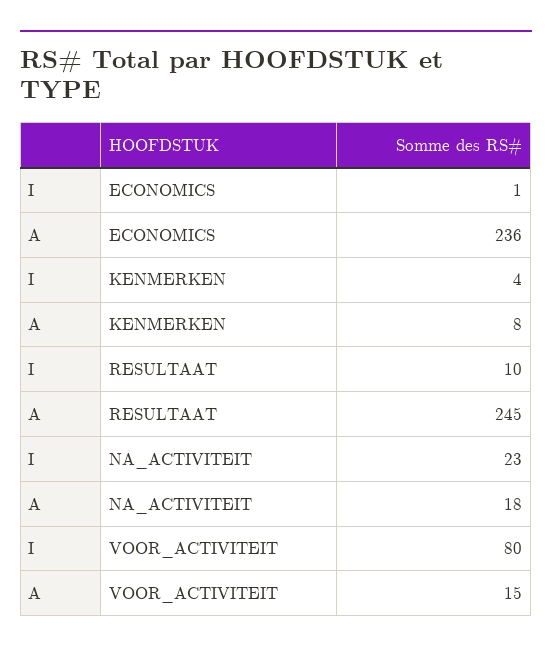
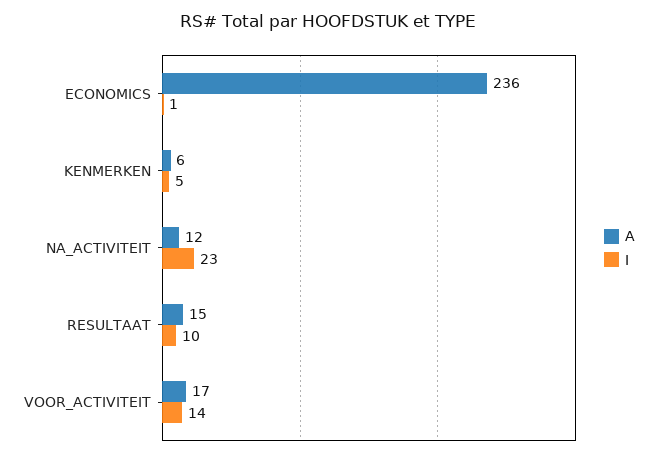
I, KENMERKEN: 4 -> 5
A, KENMERKEN: 8 -> 6
A, RESULTAAT: 245 -> 15
A, NA_ACTIVITEIT: 18 -> 12
I, VOOR_ACTIVITEIT: 80 -> 14
A, VOOR_ACTIVITEIT: 15 -> 17

